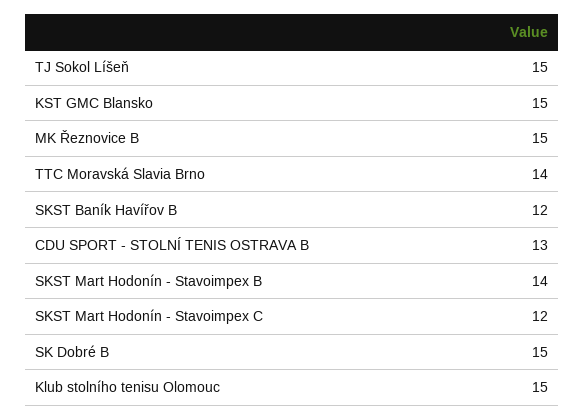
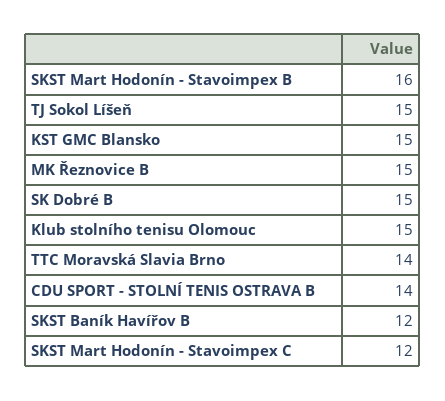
CDU SPORT - STOLNÍ TENIS OSTRAVA B: 13 -> 14
SKST Mart Hodonín - Stavoimpex B: 14 -> 16

